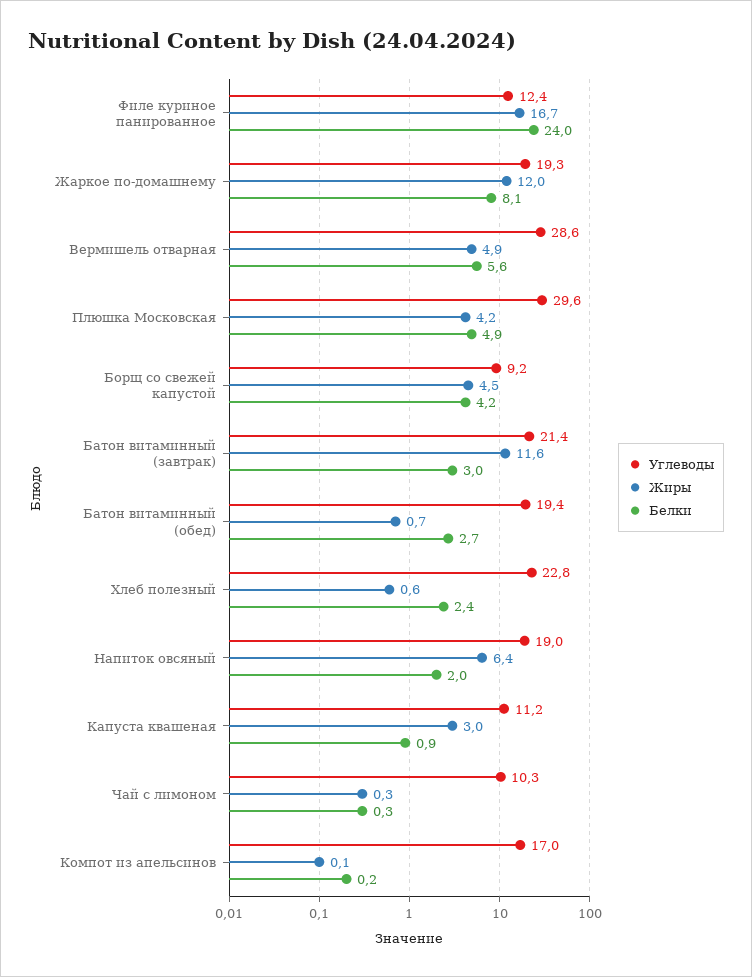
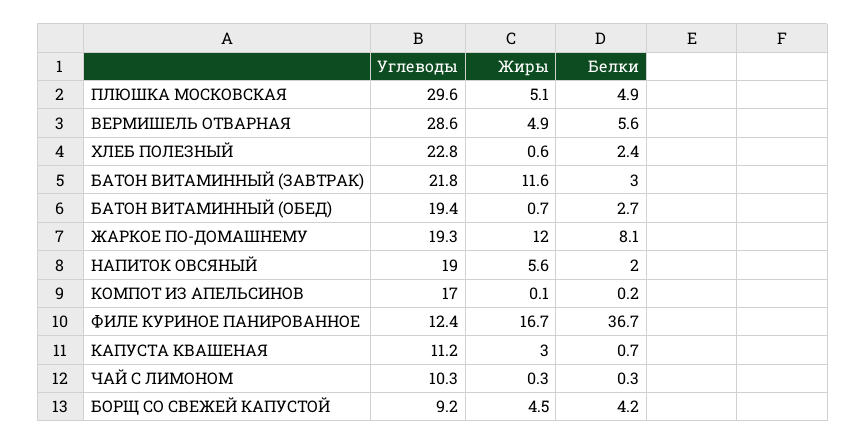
Белки, Филе куриное панированное: 24 -> 36.7
Жиры, Плюшка Московская: 4.2 -> 5.1
Углеводы, Батон витаминный (завтрак): 21.4 -> 21.8
Жиры, Напиток овсяный: 6.4 -> 5.6
Белки, Капуста квашеная: 0.9 -> 0.7

